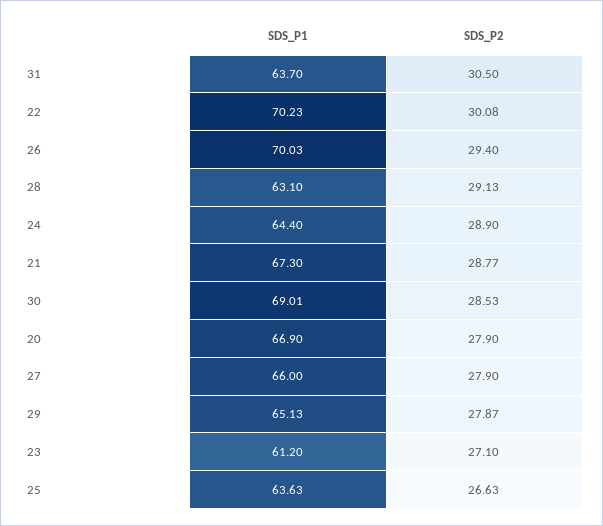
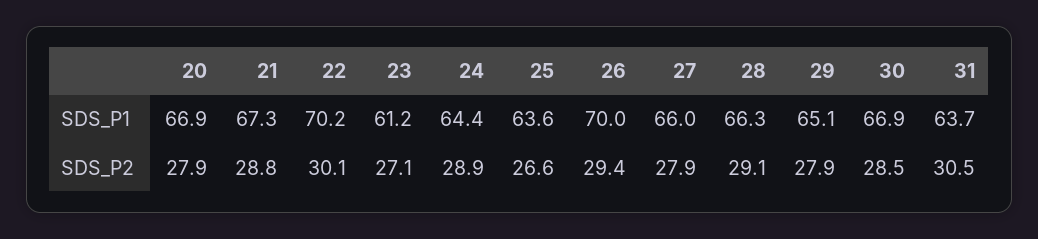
SDS_P1, 28: 63.1 -> 66.3
SDS_P1, 30: 69.01 -> 66.9

